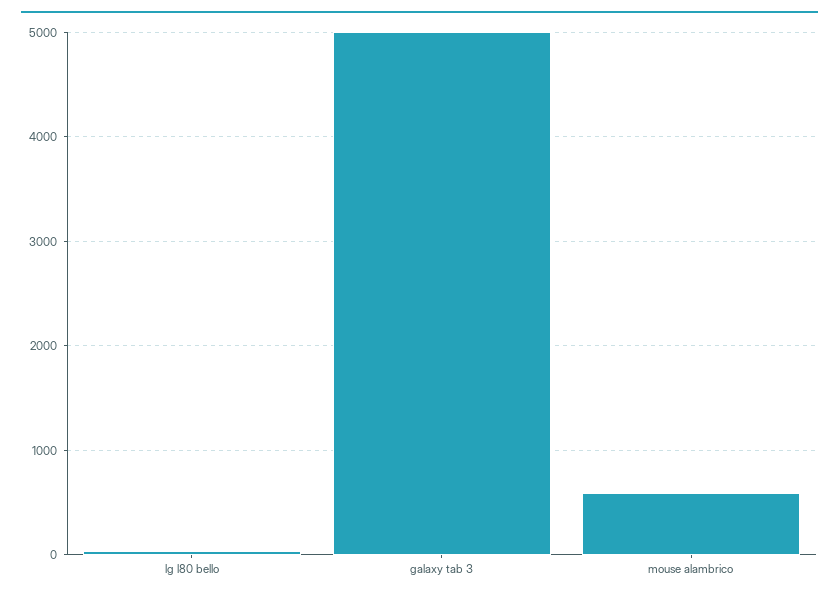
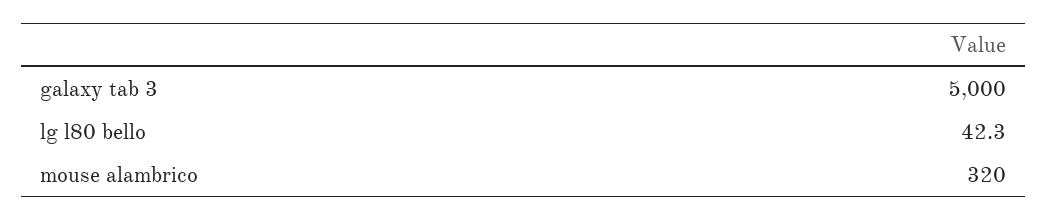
mouse alambrico: 600 -> 320

